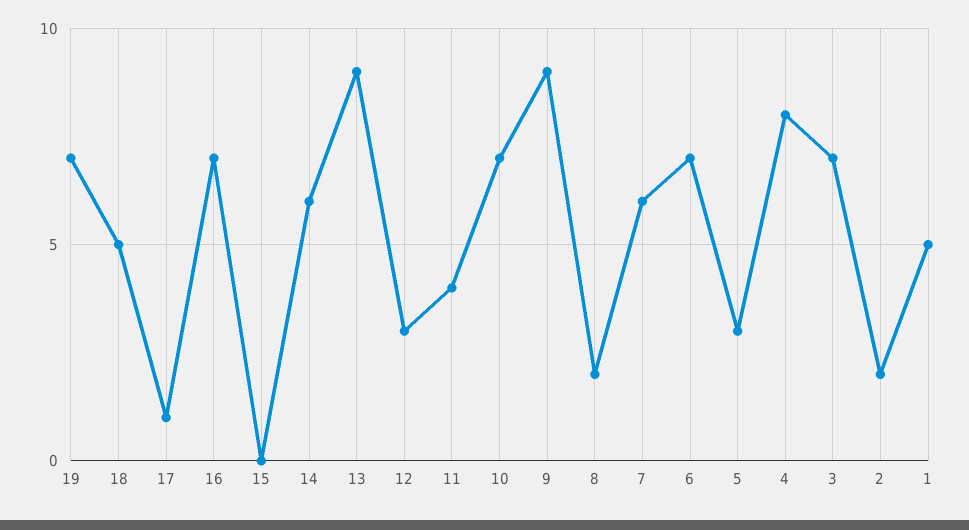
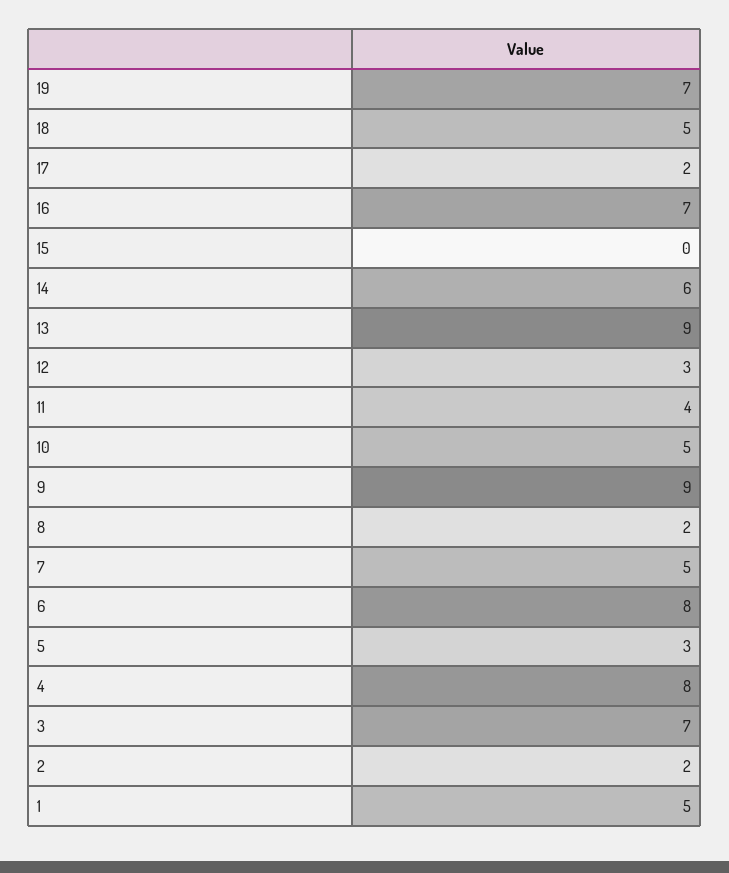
17: 1 -> 2
10: 7 -> 5
7: 6 -> 5
6: 7 -> 8

